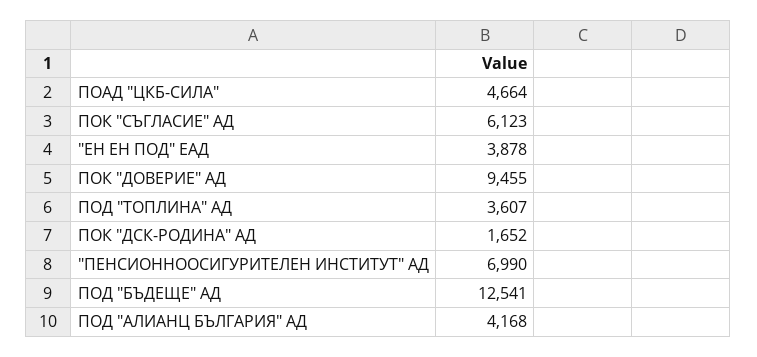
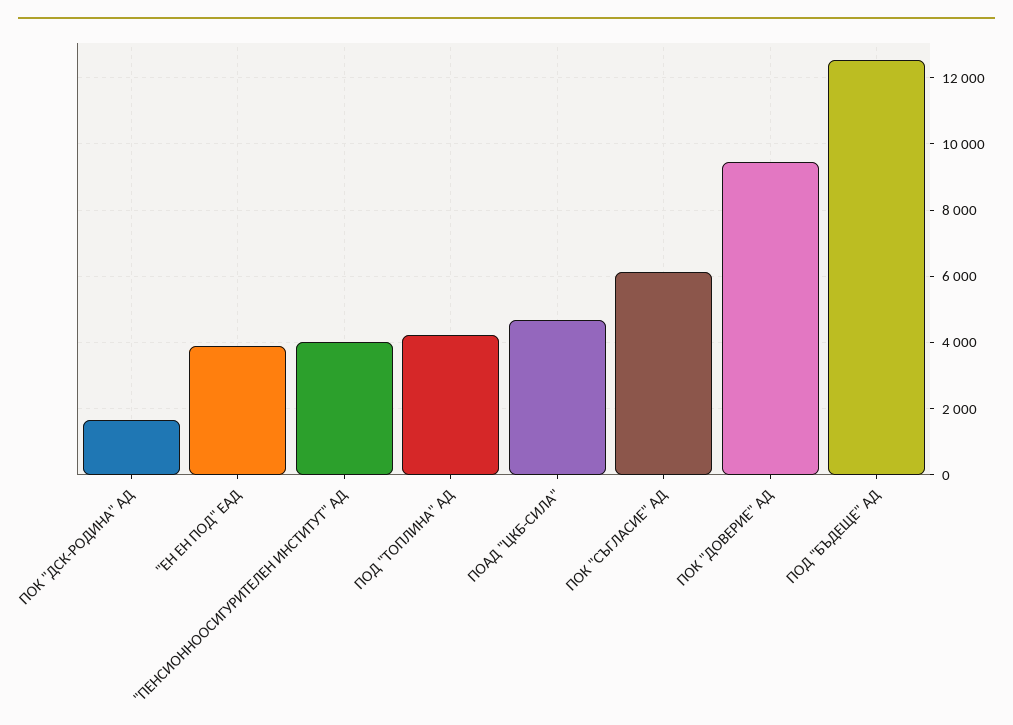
ПОД "ТОПЛИНА" АД: 3607 -> 4200
"ПЕНСИОННООСИГУРИТЕЛЕН ИНСТИТУТ" АД: 6990 -> 4000
ПОД "АЛИАНЦ БЪЛГАРИЯ" АД: 4168 -> none

